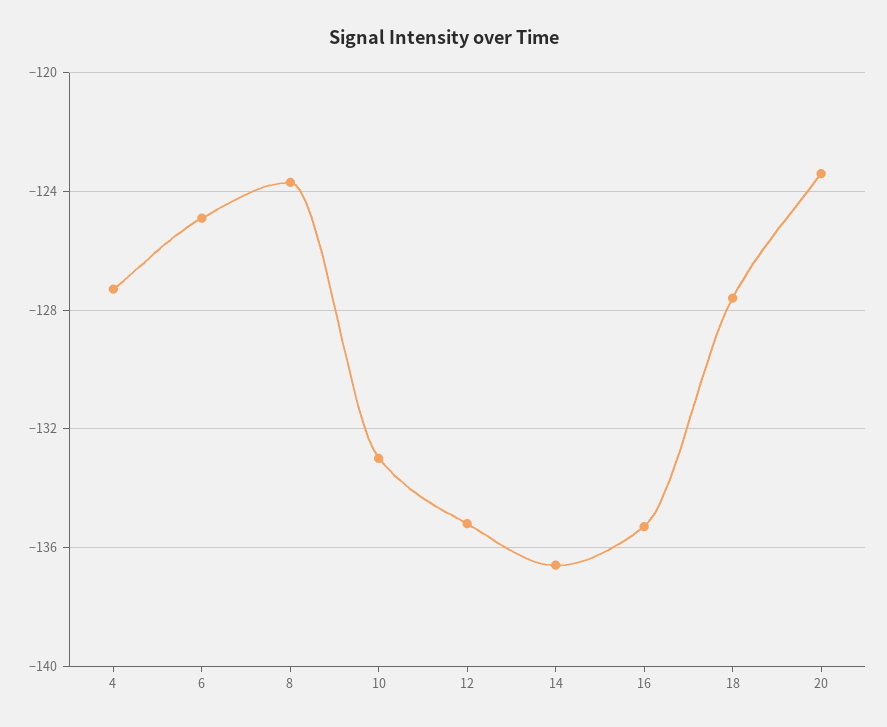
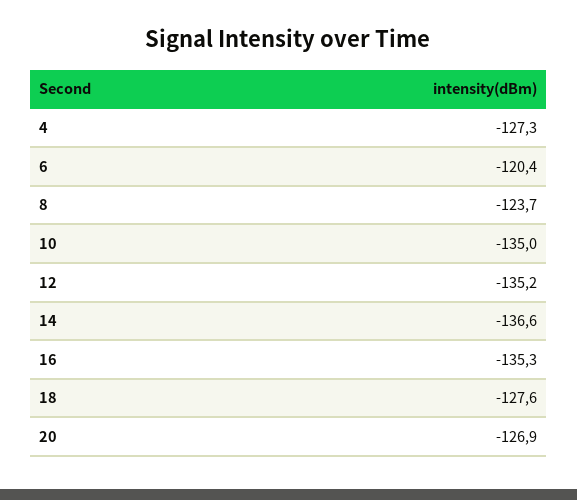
6: -125 -> -120.4
10: -133 -> -135
20: -123.5 -> -126.9

